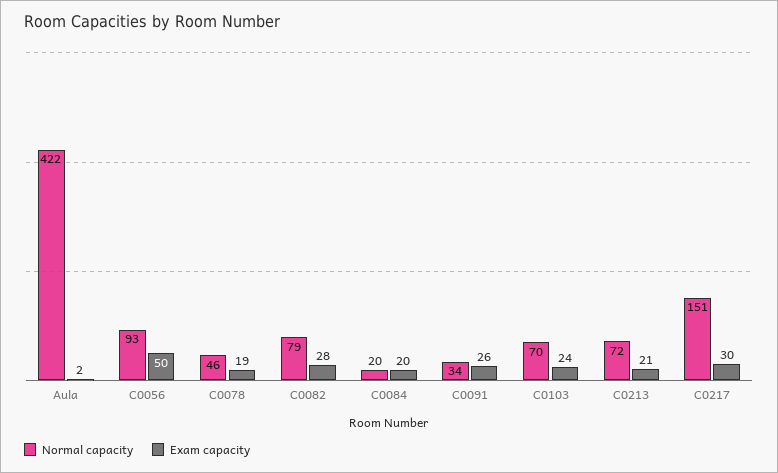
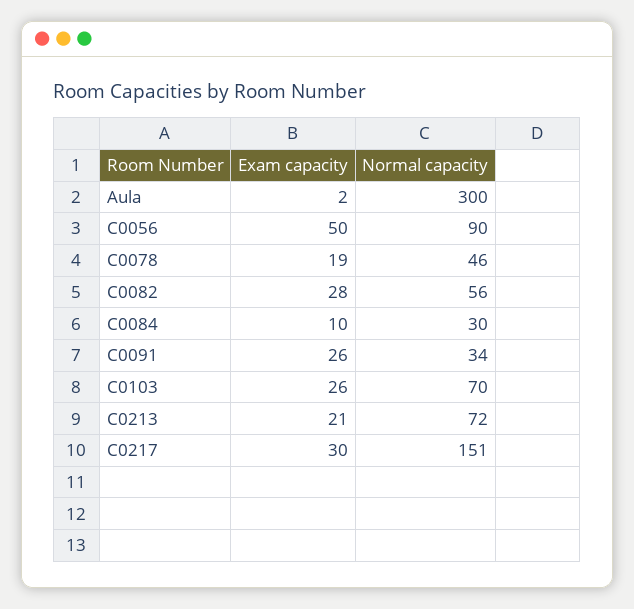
Normal capacity, Aula: 422 -> 300
Normal capacity, C0056: 93 -> 90
Normal capacity, C0082: 79 -> 56
Normal capacity, C0084: 20 -> 30
Exam capacity, C0084: 20 -> 10
Exam capacity, C0103: 24 -> 26

